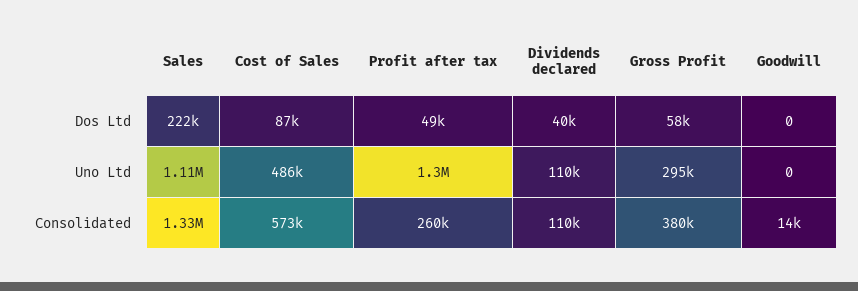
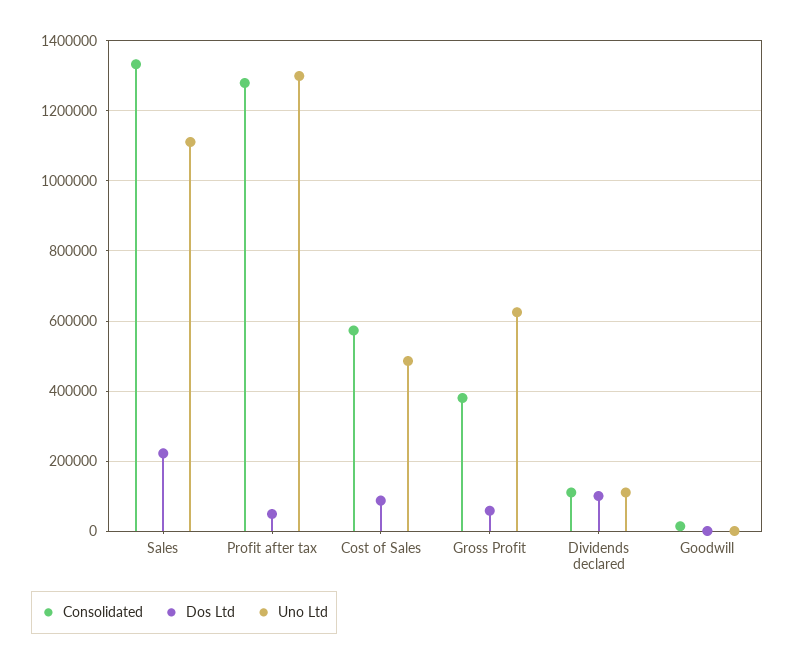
Dos Ltd, Dividends declared: 40000 -> 100000
Uno Ltd, Gross Profit: 295000 -> 620000
Consolidated, Profit after tax: 260000 -> 1280000

